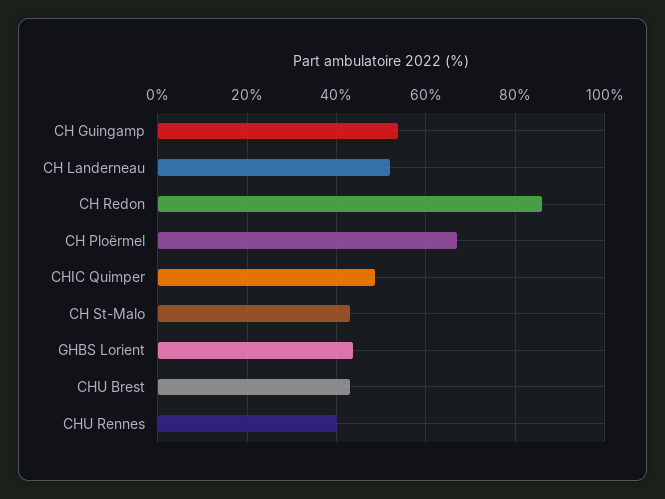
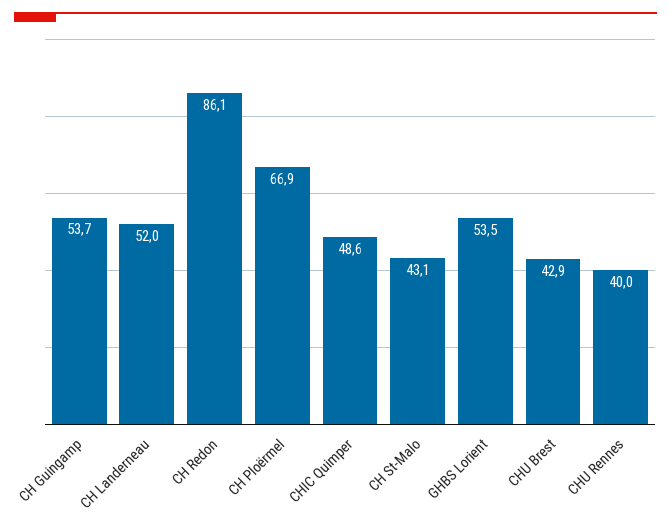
GHBS Lorient: 44 -> 53.5

